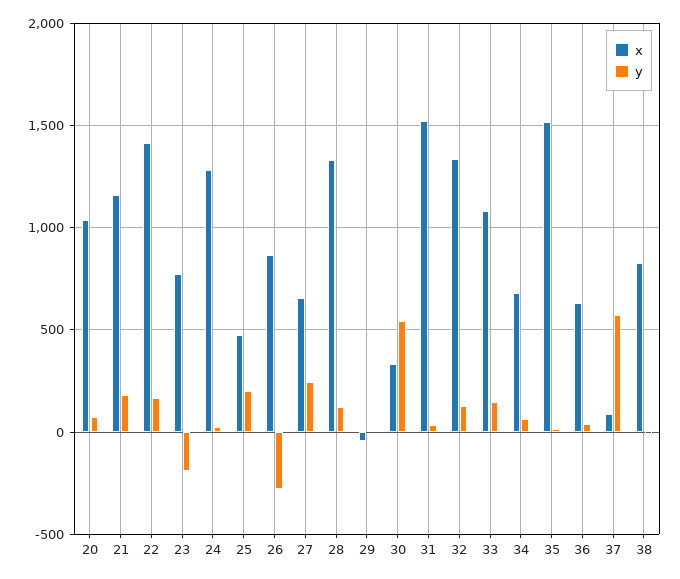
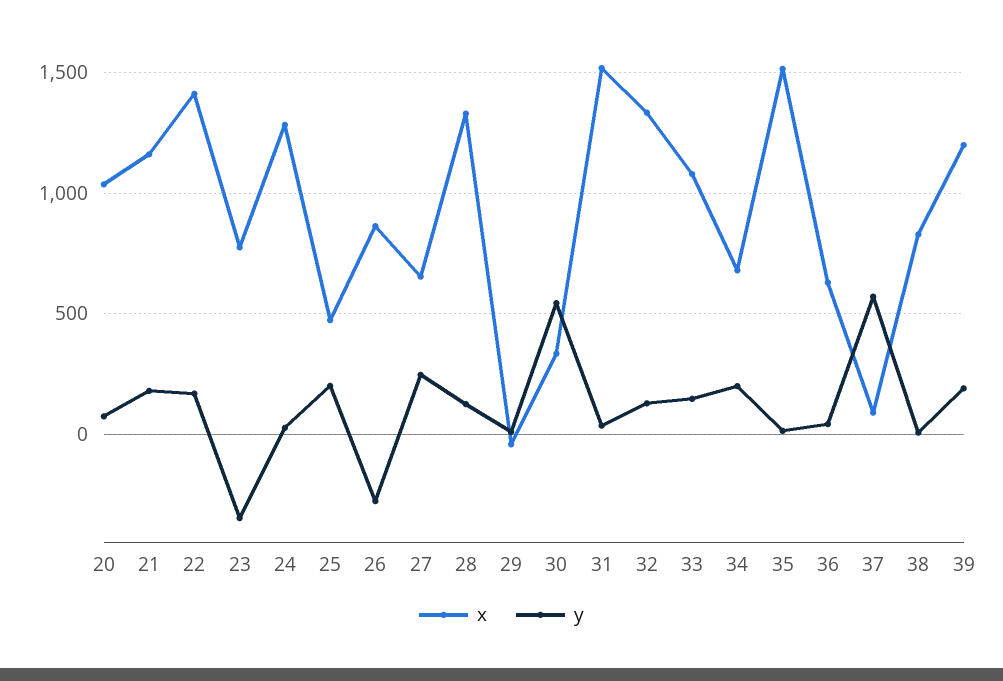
y, 23: -200 -> -350
y, 34: 50 -> 200
x, 39: none -> 1200
y, 39: none -> 200

